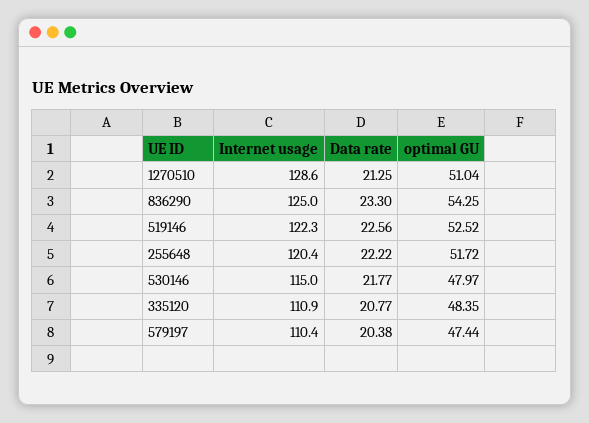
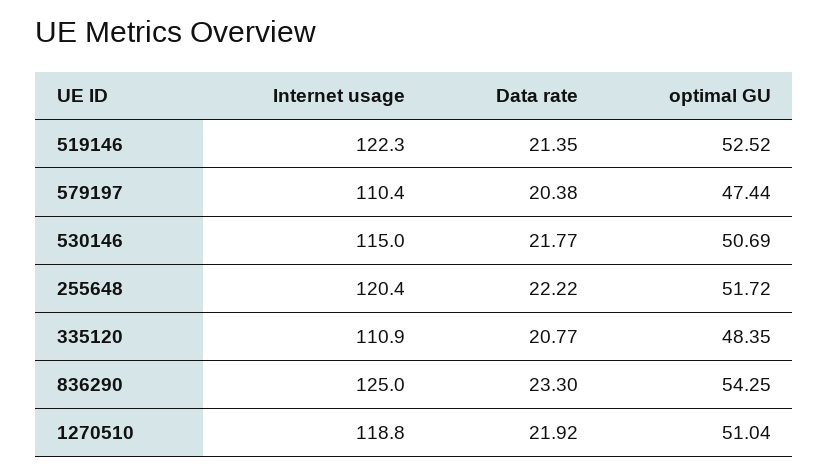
Internet usage, 1270510: 128.6 -> 118.8
Data rate, 1270510: 21.25 -> 21.92
Data rate, 519146: 22.56 -> 21.35
optimal GU, 530146: 47.97 -> 50.69

